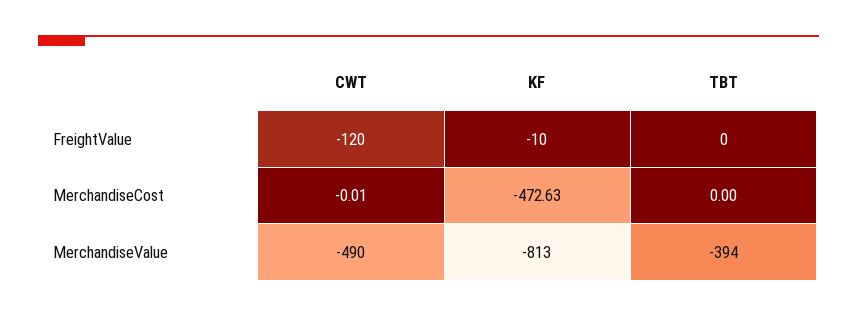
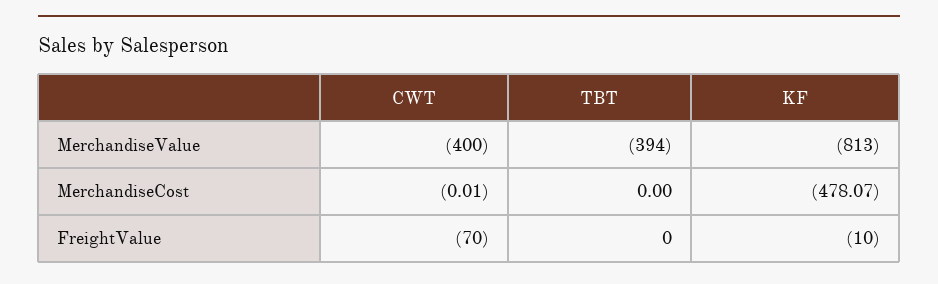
CWT, FreightValue: -120 -> -70
KF, MerchandiseCost: -472.63 -> -478.07
CWT, MerchandiseValue: -490 -> -400

